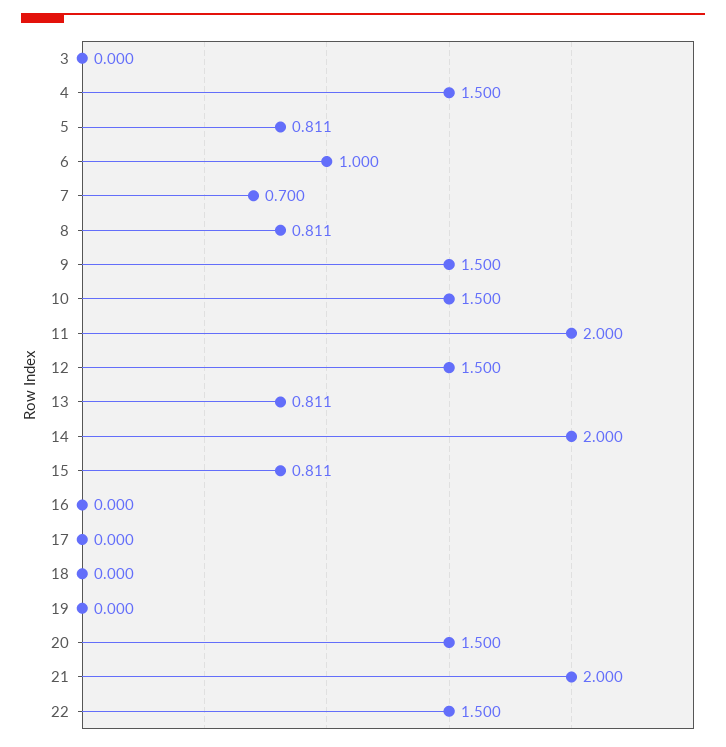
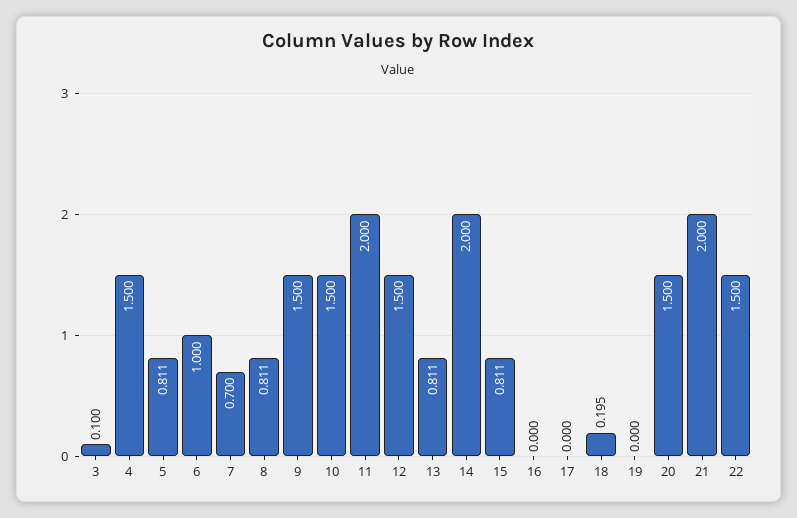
3: 0 -> 0.1
18: 0 -> 0.195

